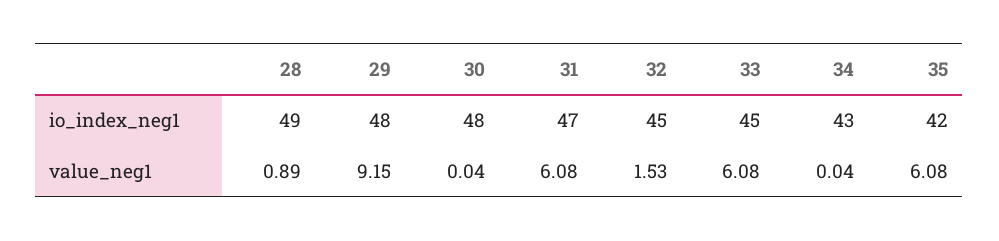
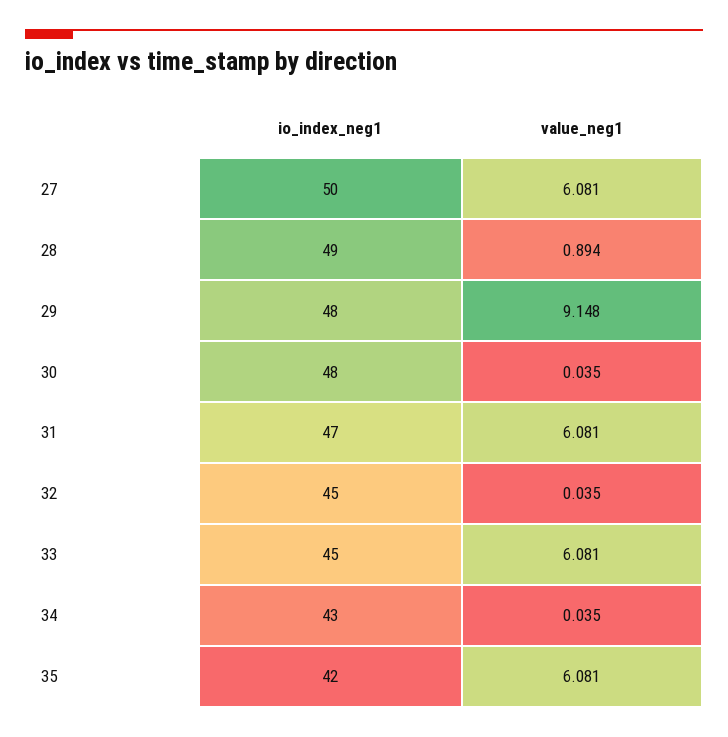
32, value_neg1: 1.53 -> 0.035
27, io_index_neg1: none -> 50
27, value_neg1: none -> 6.081

